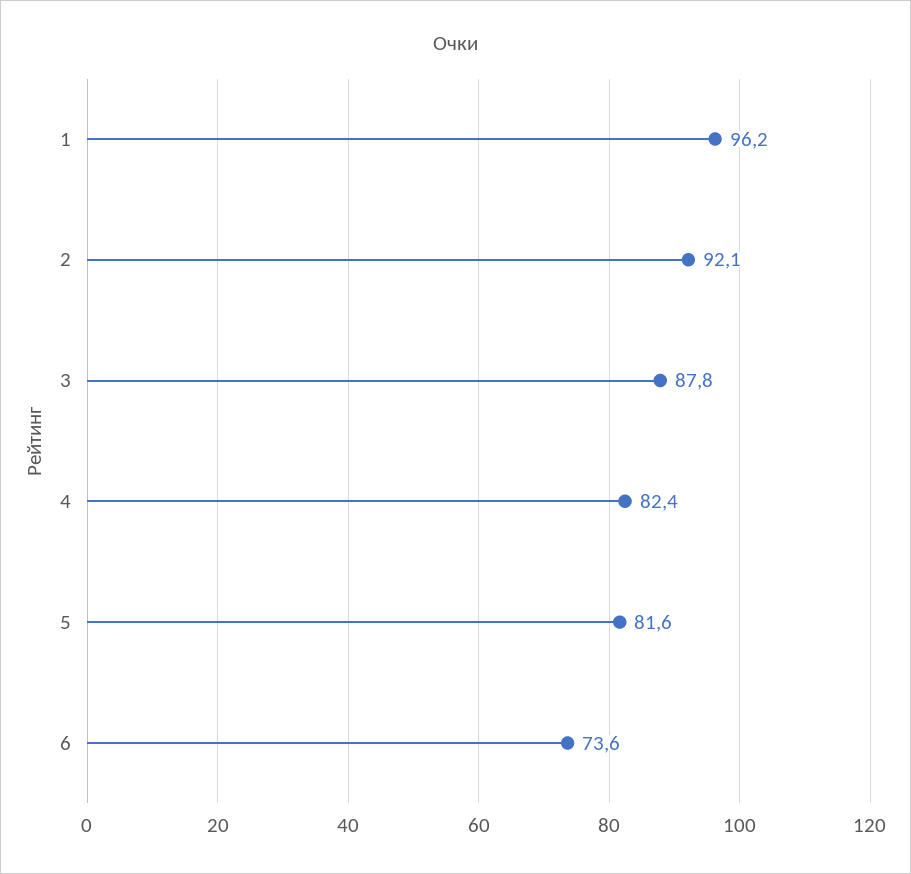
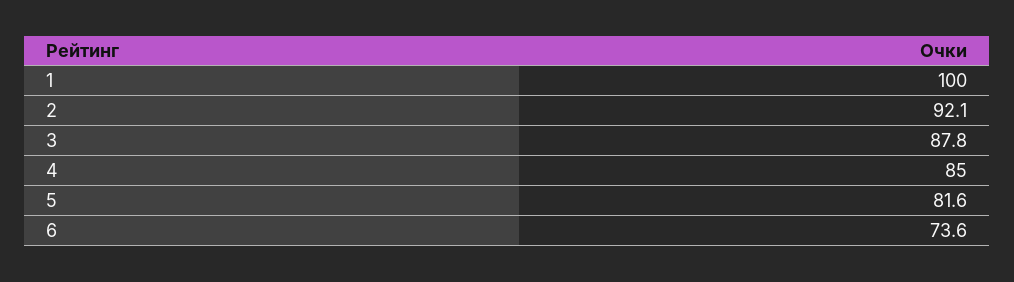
1: 96.2 -> 100
4: 82.4 -> 85

